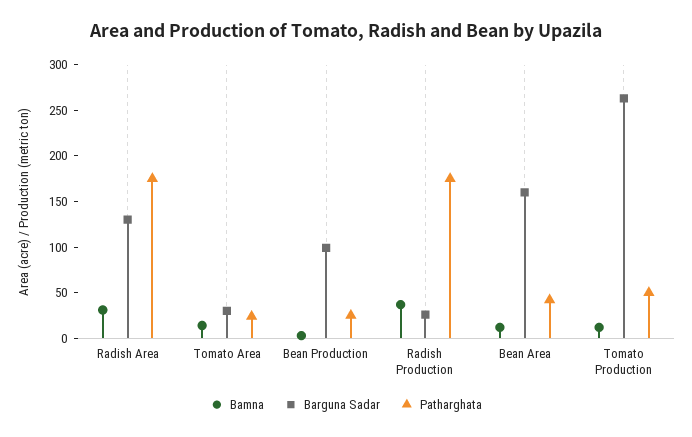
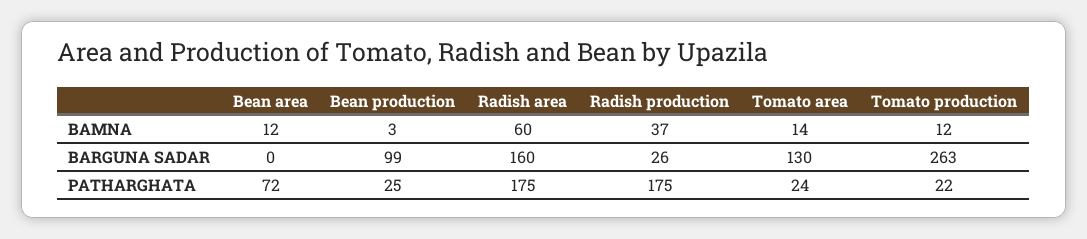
Bamna, Radish Area: 30 -> 60
Barguna Sadar, Radish Area: 130 -> 160
Barguna Sadar, Tomato Area: 30 -> 130
Barguna Sadar, Bean Area: 160 -> 0
Patharghata, Bean Area: 40 -> 72
Patharghata, Tomato Production: 50 -> 22

